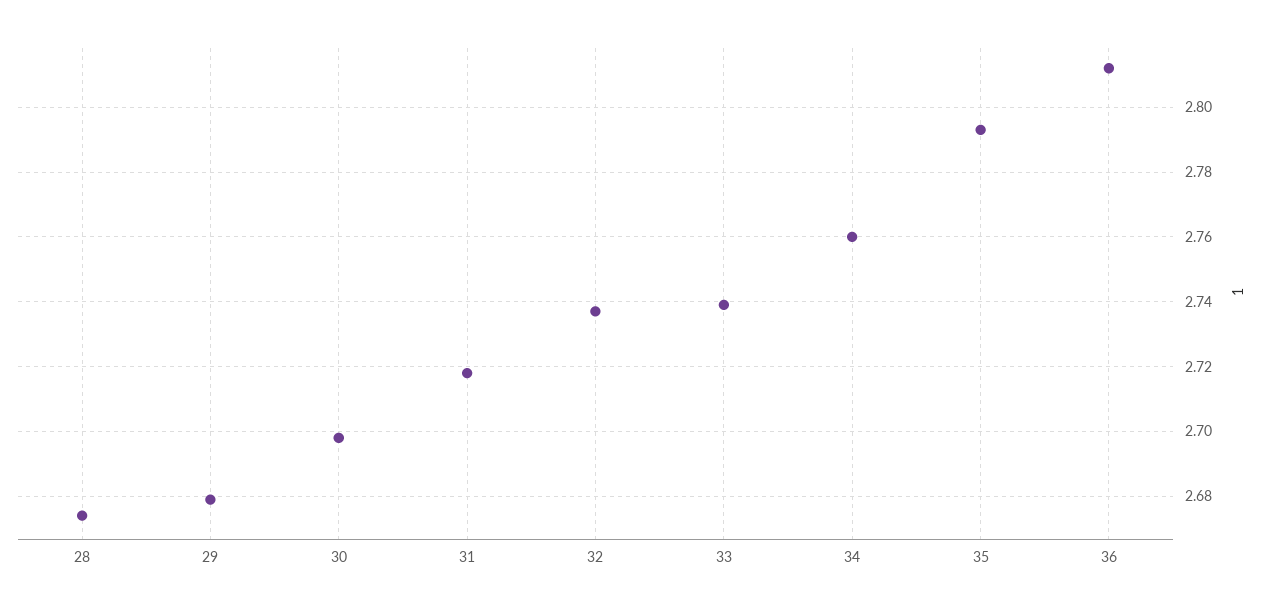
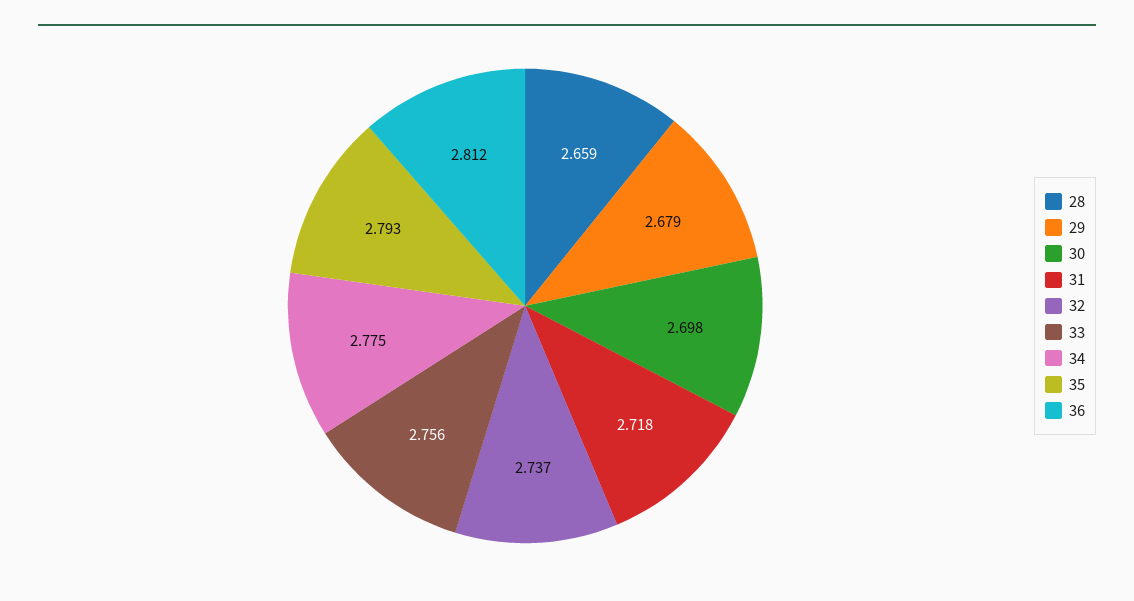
28: 2.675 -> 2.659
33: 2.74 -> 2.756
34: 2.76 -> 2.775

